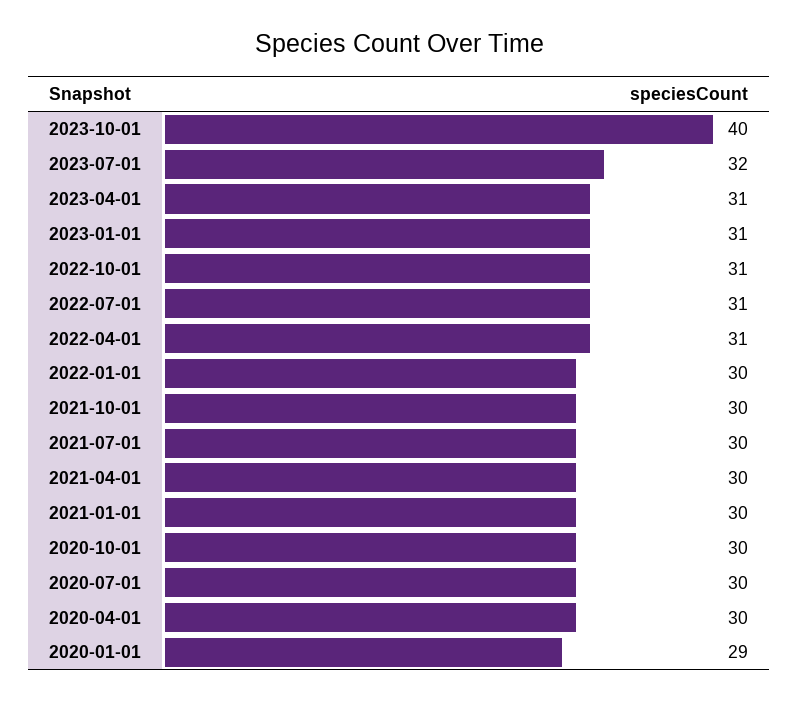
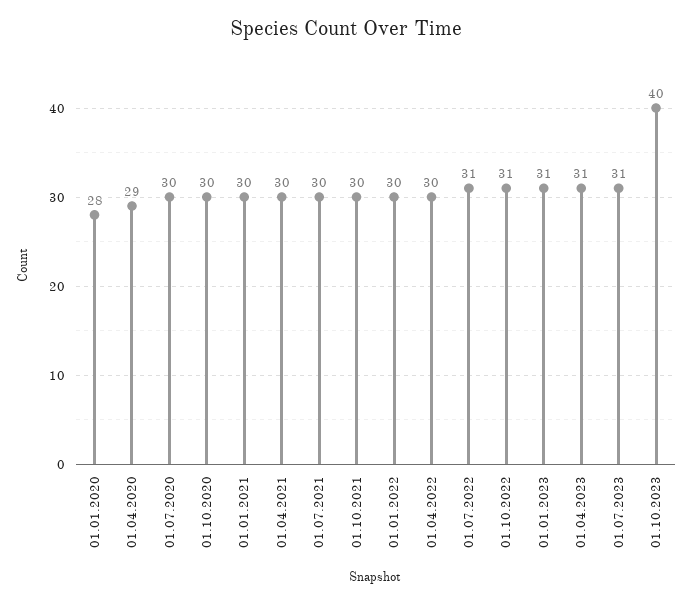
2023-07-01: 32 -> 31
2022-04-01: 31 -> 30
2020-04-01: 30 -> 29
2020-01-01: 29 -> 28

